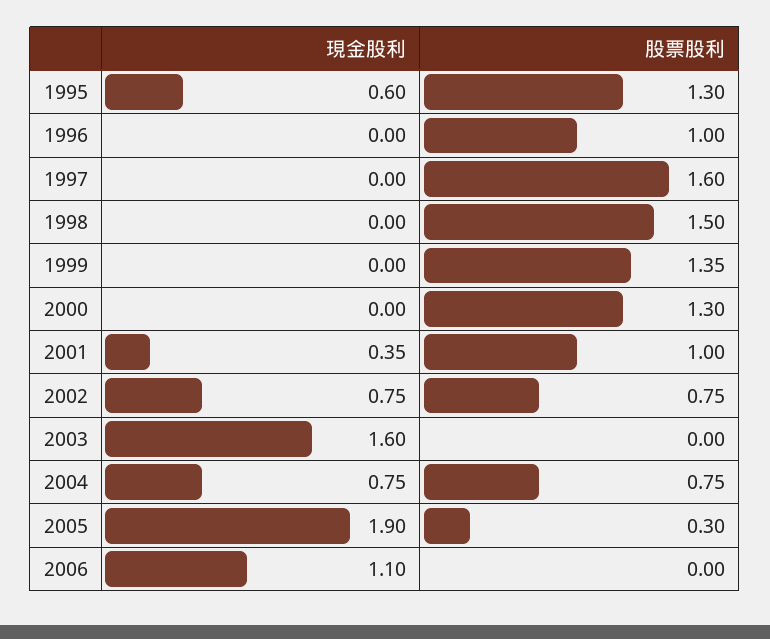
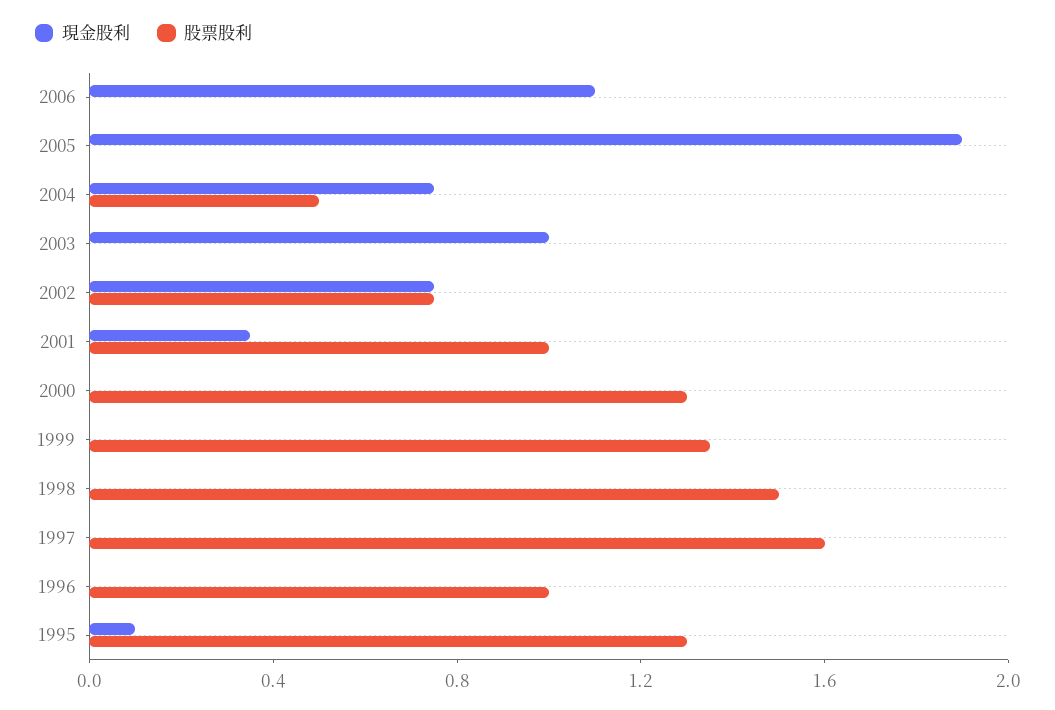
現金股利, 1995: 0.6 -> 0.1
現金股利, 2003: 1.6 -> 1
股票股利, 2004: 0.75 -> 0.5
股票股利, 2005: 0.3 -> 0

